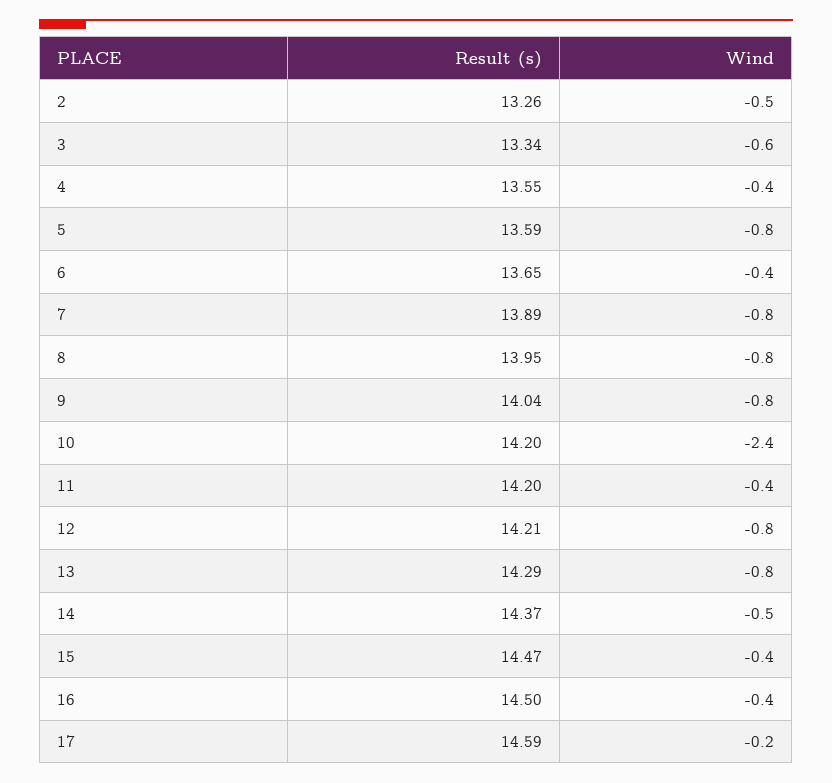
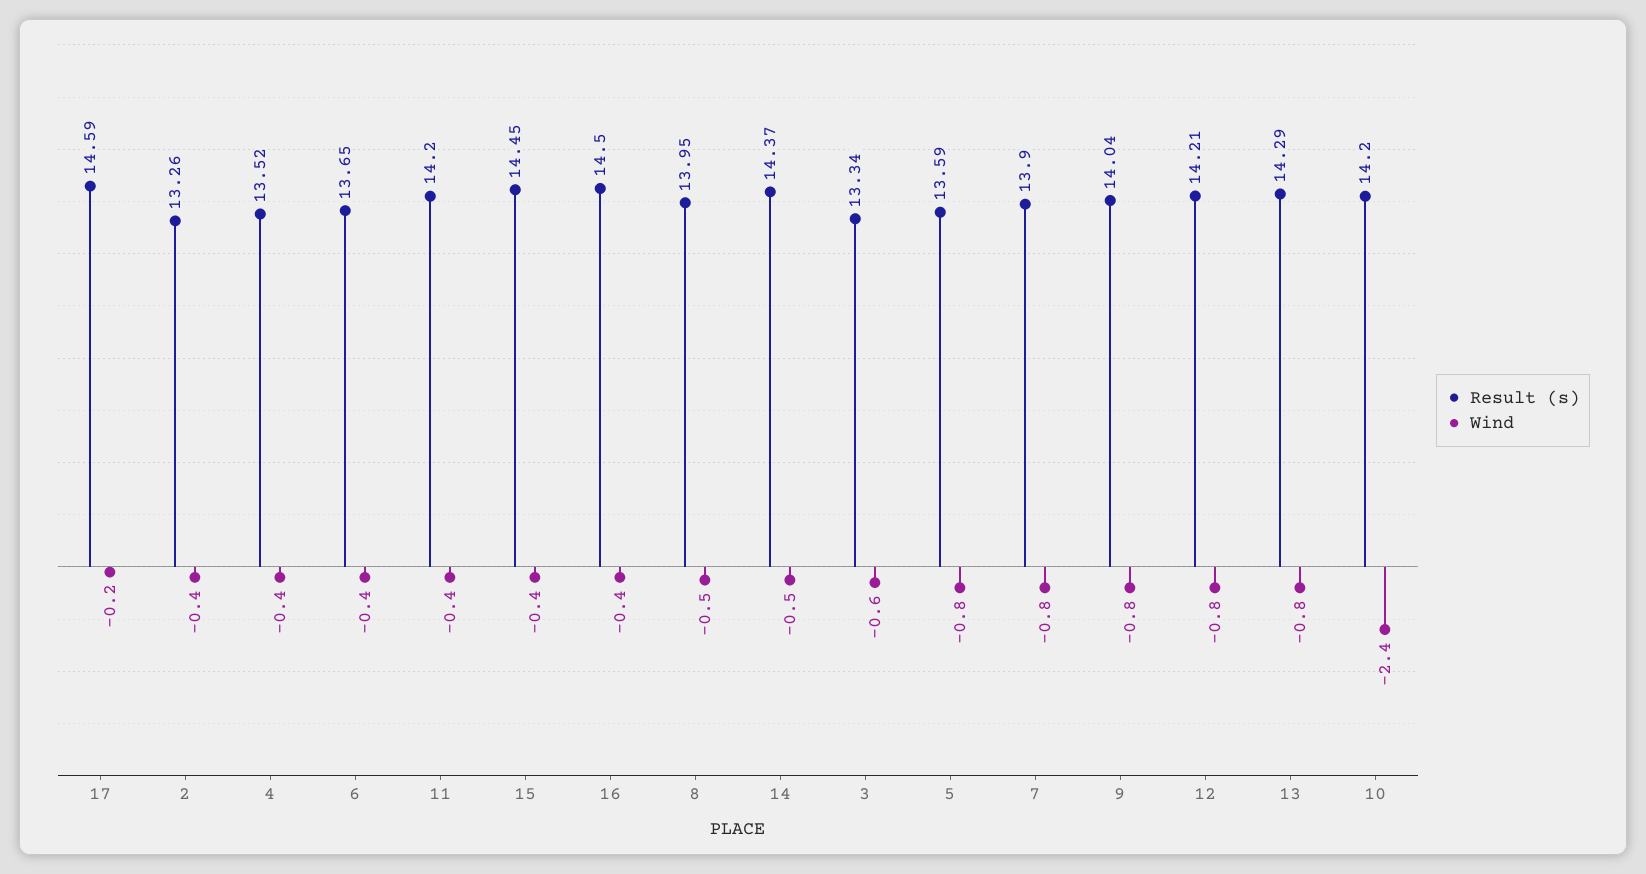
Wind, 2: -0.5 -> -0.4
Result (s), 4: 13.55 -> 13.52
Result (s), 7: 13.89 -> 13.9
Wind, 8: -0.8 -> -0.5
Result (s), 15: 14.47 -> 14.45

